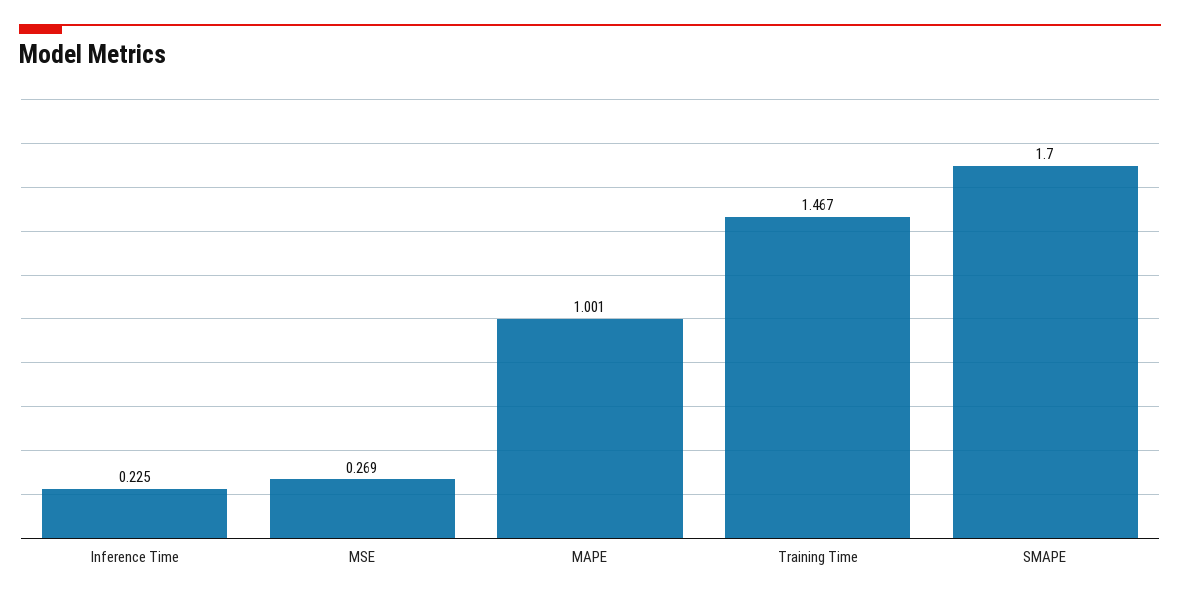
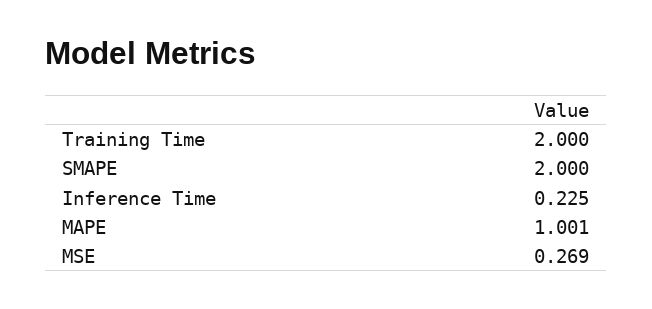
Training Time: 1.467 -> 2
SMAPE: 1.7 -> 2

